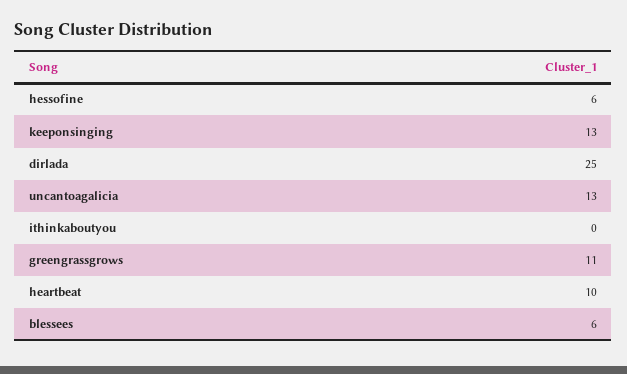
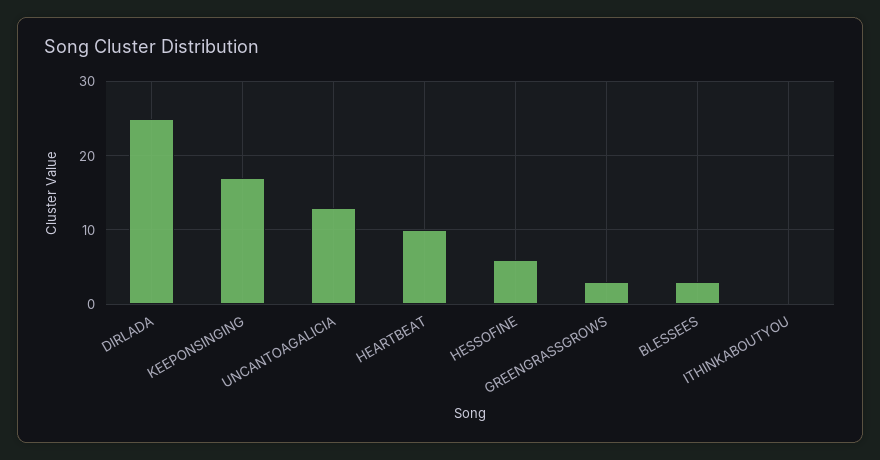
keeponsinging: 13 -> 17
greengrassgrows: 11 -> 3
blessees: 6 -> 3

